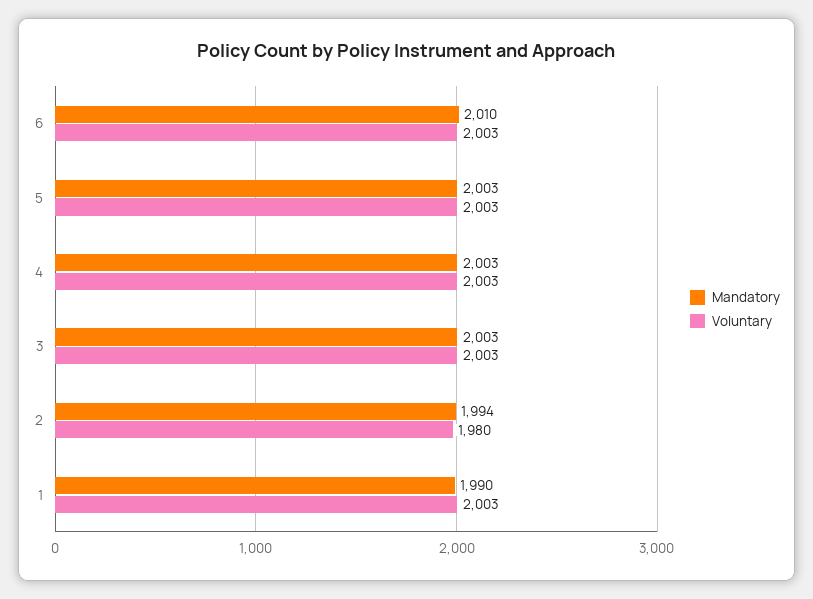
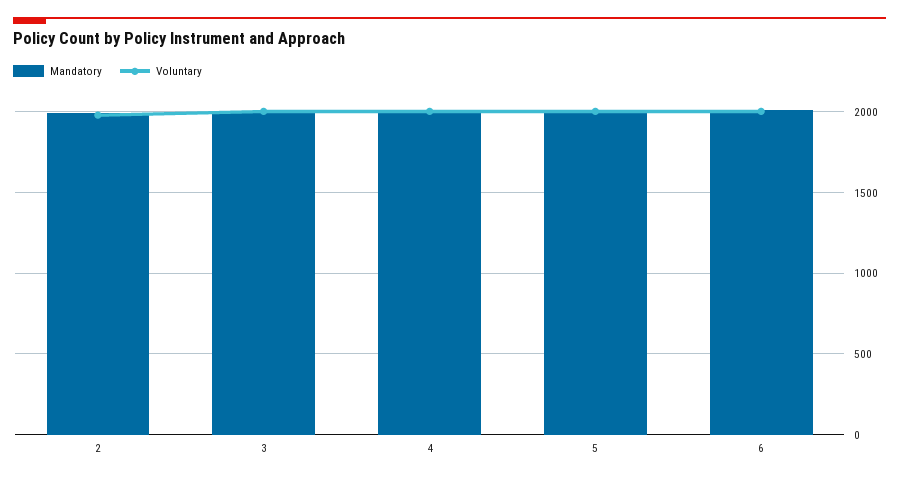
Mandatory, 1: 1990 -> none
Voluntary, 1: 2003 -> none

